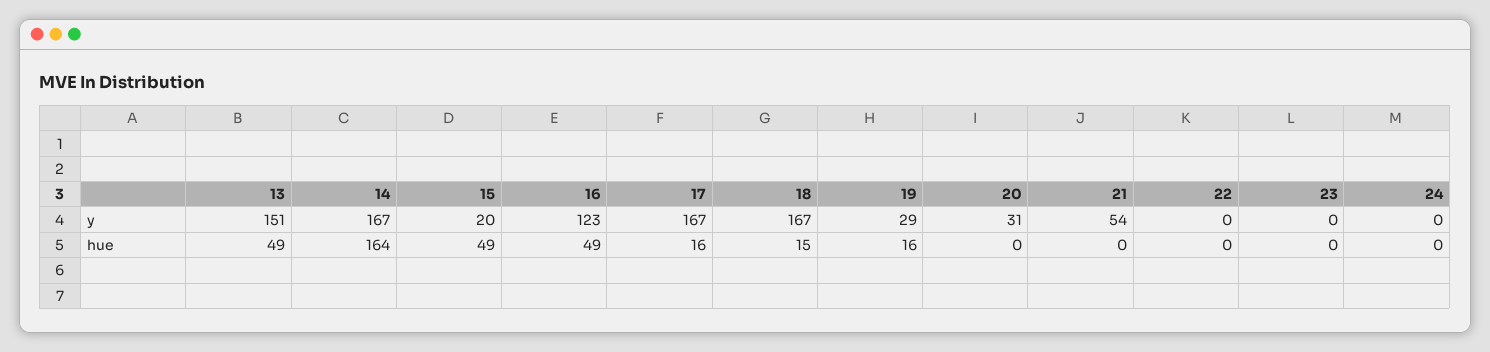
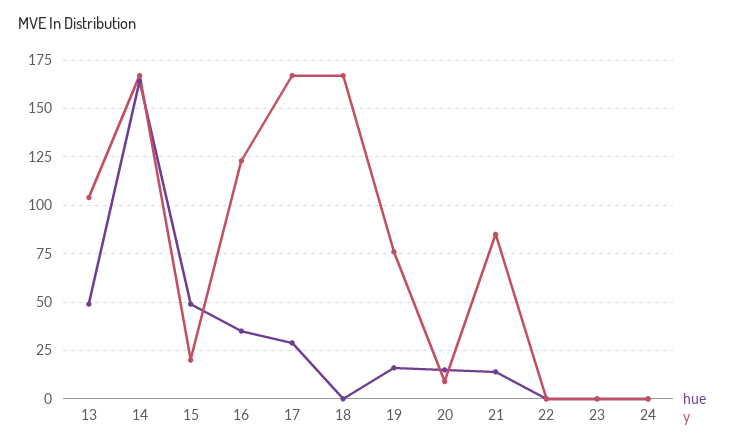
y, 13: 151 -> 105
y, 19: 29 -> 75
y, 20: 31 -> 10
y, 21: 54 -> 85
hue, 16: 49 -> 35
hue, 17: 16 -> 30
hue, 18: 15 -> 0
hue, 20: 0 -> 15
hue, 21: 0 -> 15

